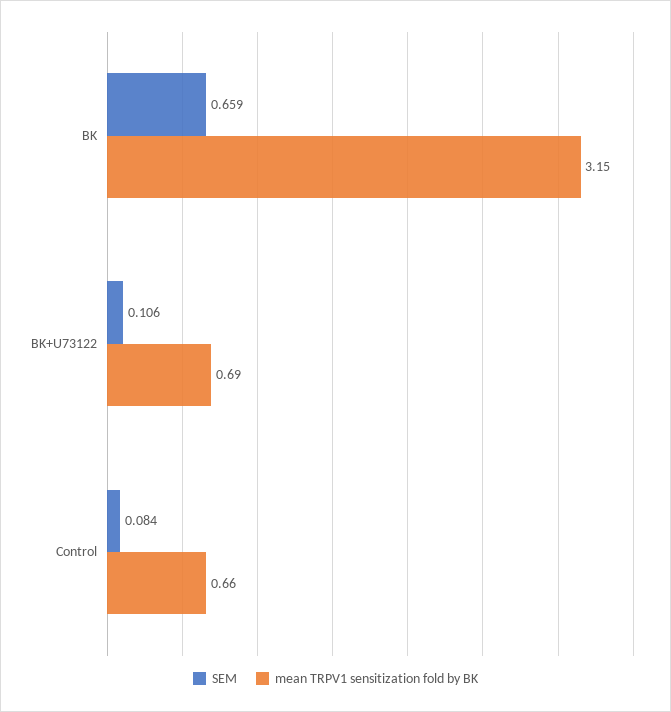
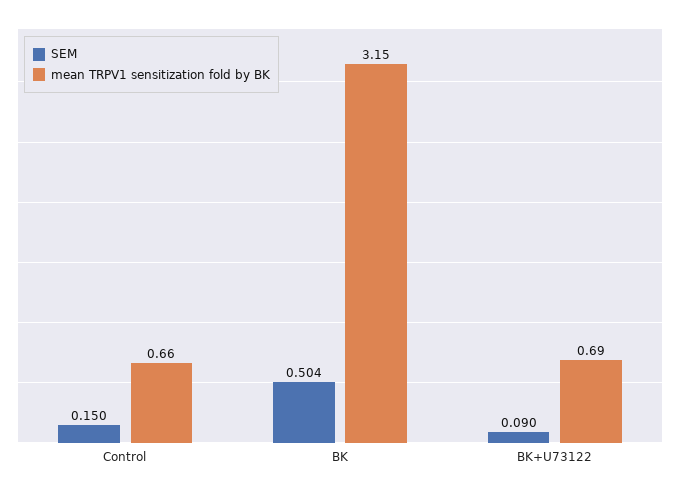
SEM, BK: 0.659 -> 0.504
SEM, BK+U73122: 0.106 -> 0.09
SEM, Control: 0.084 -> 0.15

